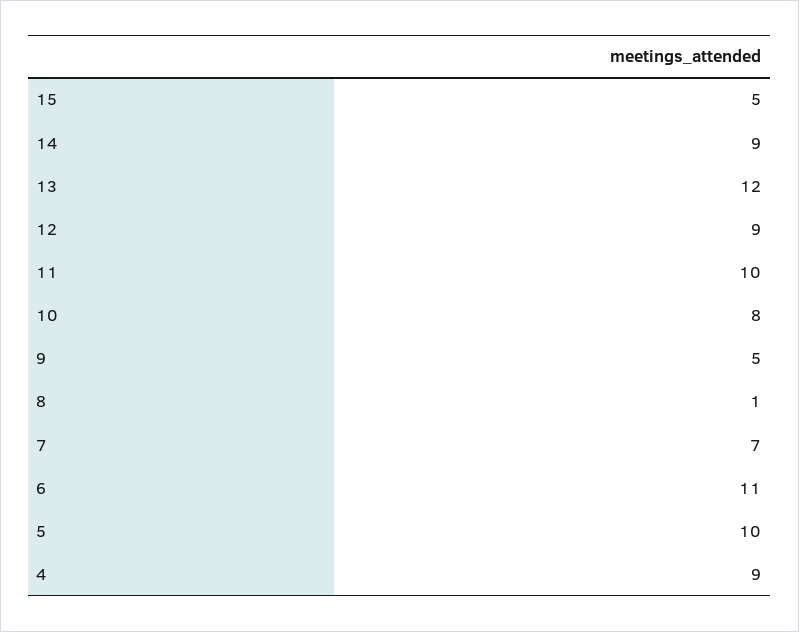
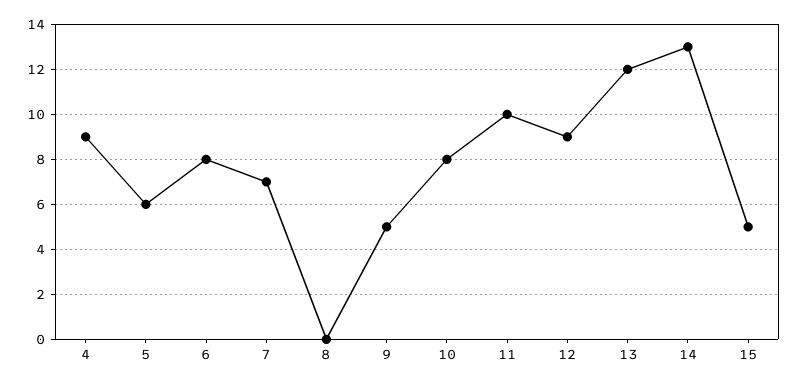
14: 9 -> 13
8: 1 -> 0
6: 11 -> 8
5: 10 -> 6

